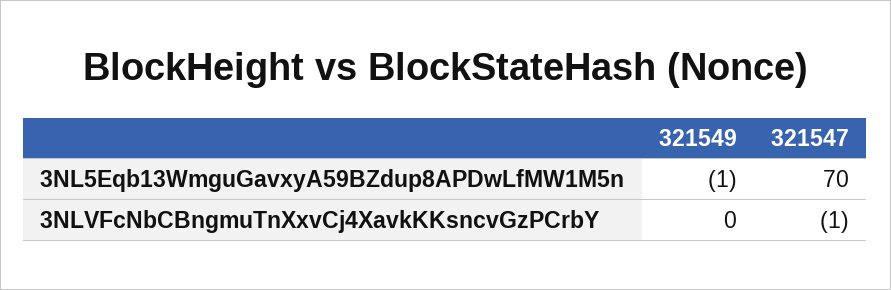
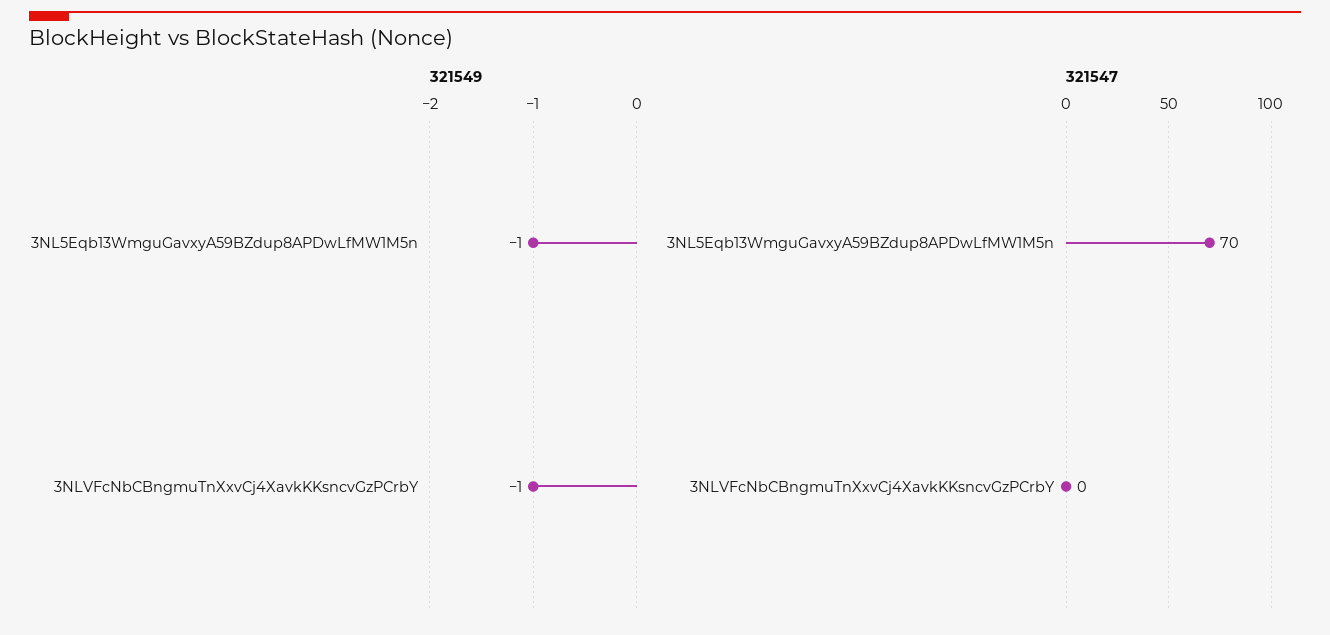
321549, 3NLVFcNbCBngmuTnXxvCj4XavkKKsncvGzPCrbY: 0 -> -1
321547, 3NLVFcNbCBngmuTnXxvCj4XavkKKsncvGzPCrbY: -1 -> 0

